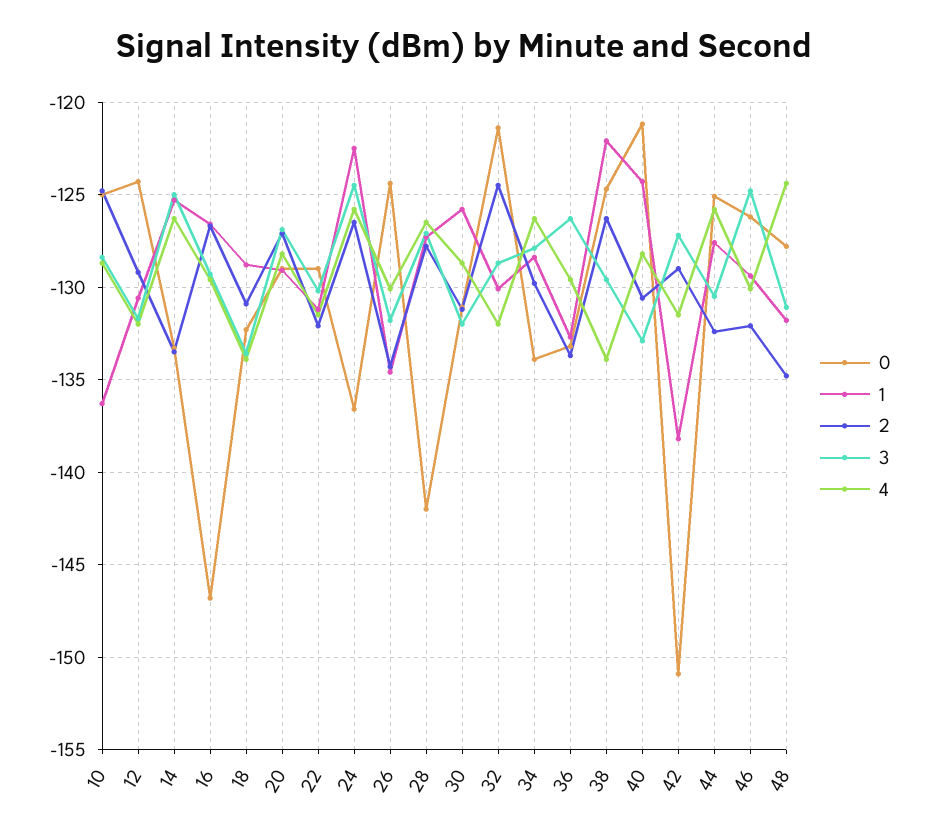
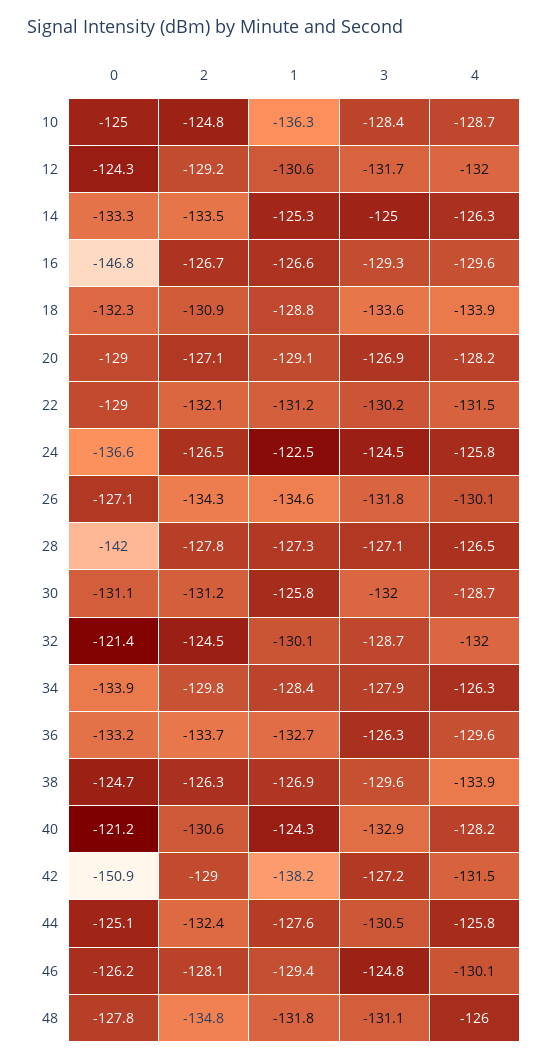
0, 26: -124.5 -> -127.1
1, 38: -122 -> -126.9
2, 46: -132 -> -128.1
4, 48: -124.5 -> -126

